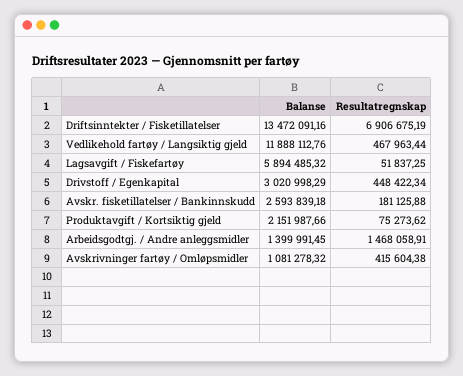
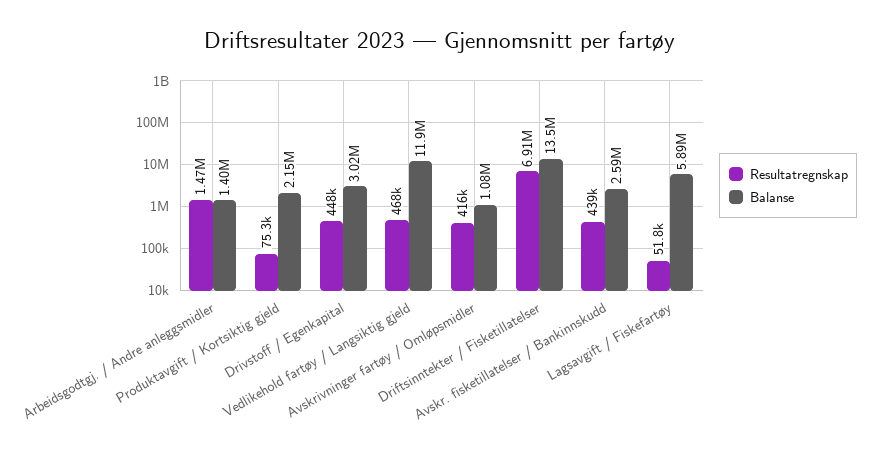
Resultatregnskap, Avskr. fisketillatelser / Bankinnskudd: 181125.88 -> 439000

